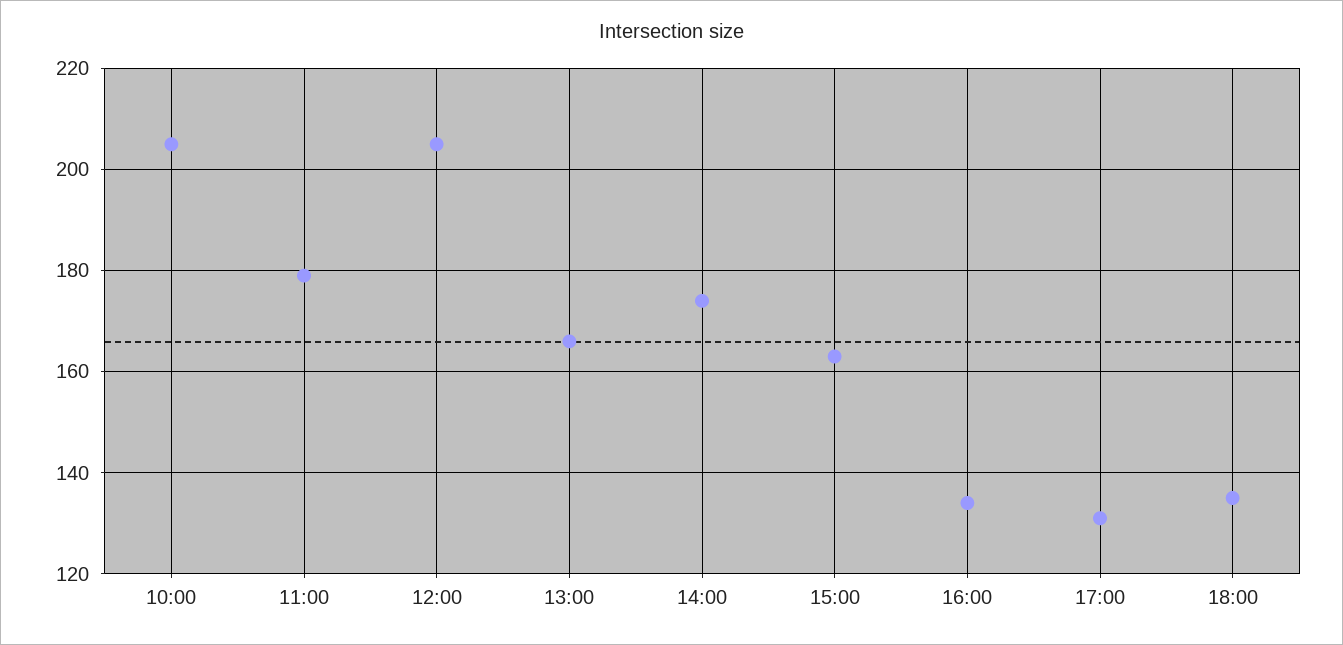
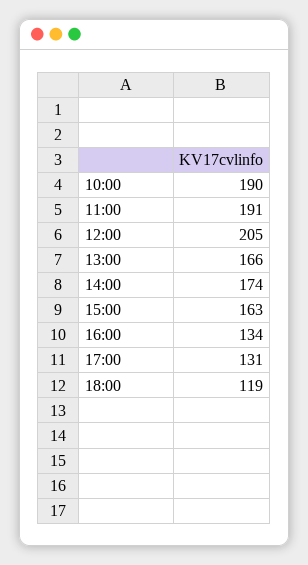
10:00: 205 -> 190
11:00: 180 -> 191
18:00: 135 -> 119

